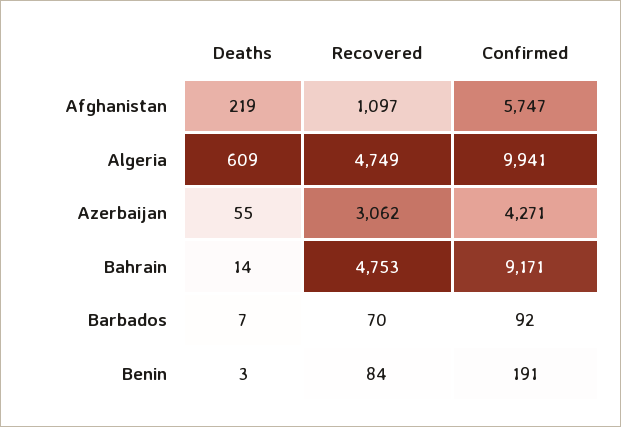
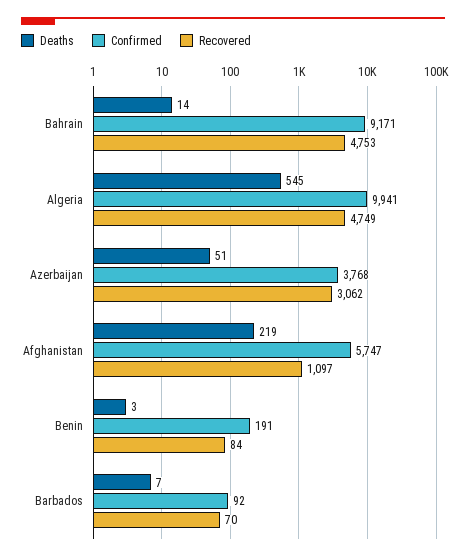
Deaths, Algeria: 609 -> 545
Deaths, Azerbaijan: 55 -> 51
Confirmed, Azerbaijan: 4271 -> 3768

